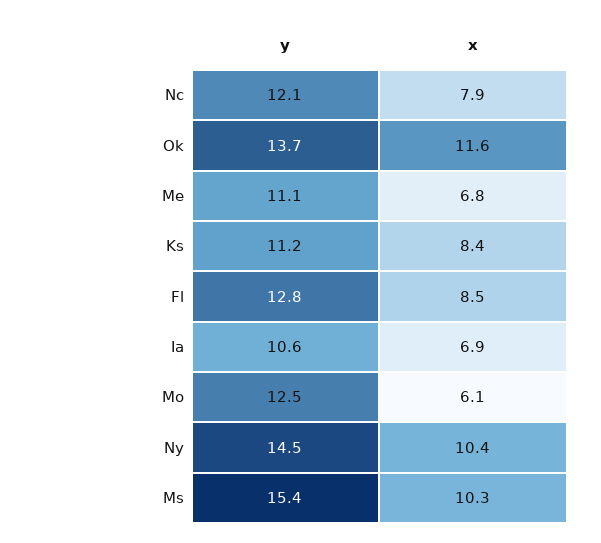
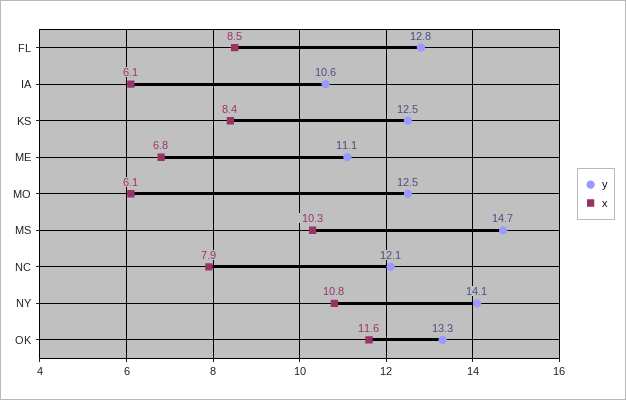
y, Ok: 13.7 -> 13.3
y, Ks: 11.2 -> 12.5
x, Ia: 6.9 -> 6.1
y, Ny: 14.5 -> 14.1
x, Ny: 10.4 -> 10.8
y, Ms: 15.4 -> 14.7

